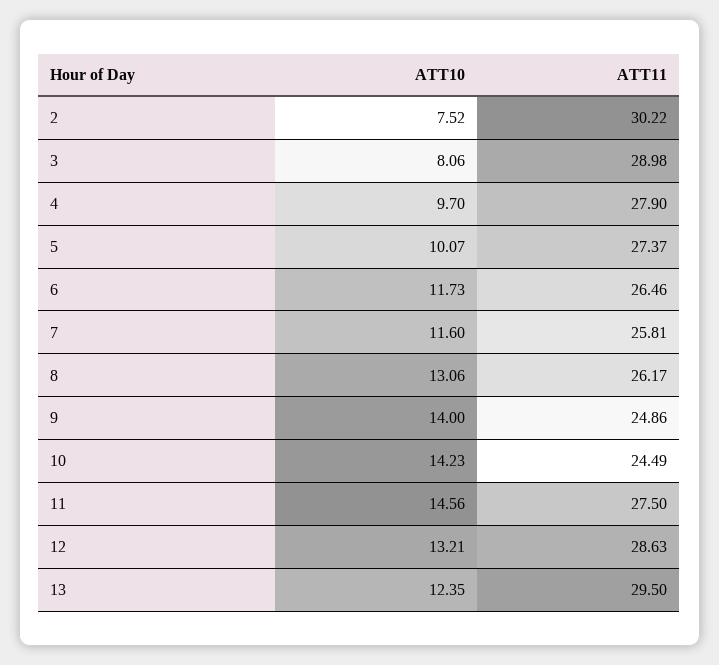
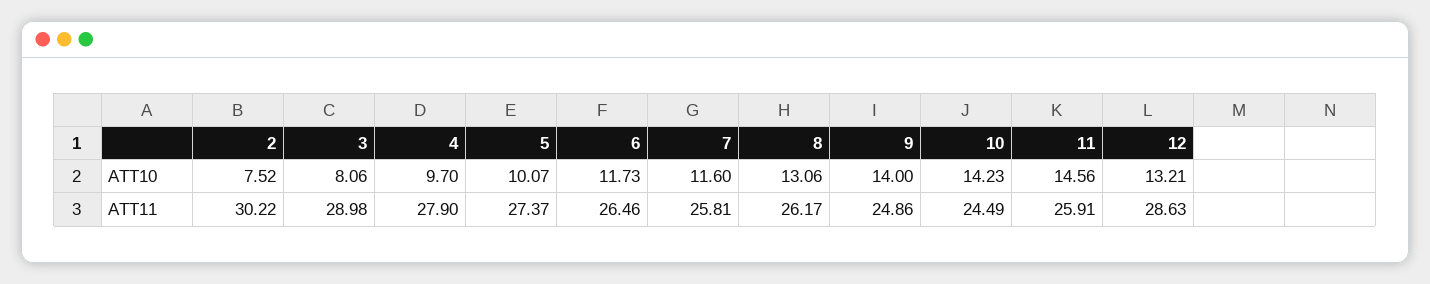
ATT11, 11: 27.5 -> 25.91
ATT10, 13: 12.35 -> none
ATT11, 13: 29.5 -> none

